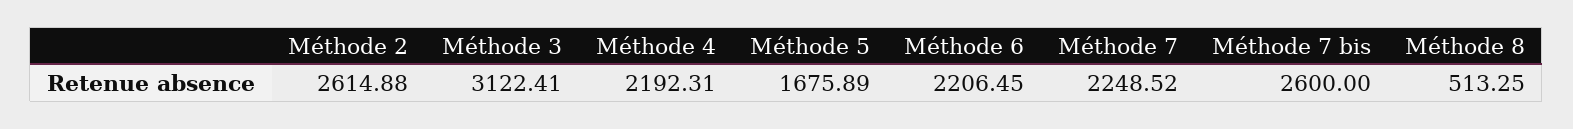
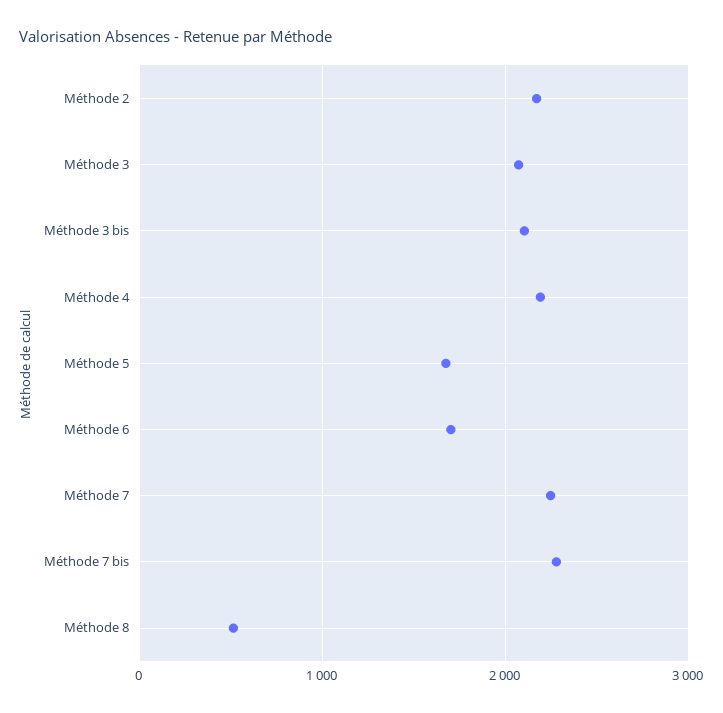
Méthode 2: 2614.88 -> 2200
Méthode 3: 3122.41 -> 2100
Méthode 6: 2206.45 -> 1700
Méthode 7 bis: 2600 -> 2300
Méthode 3 bis: none -> 2100

